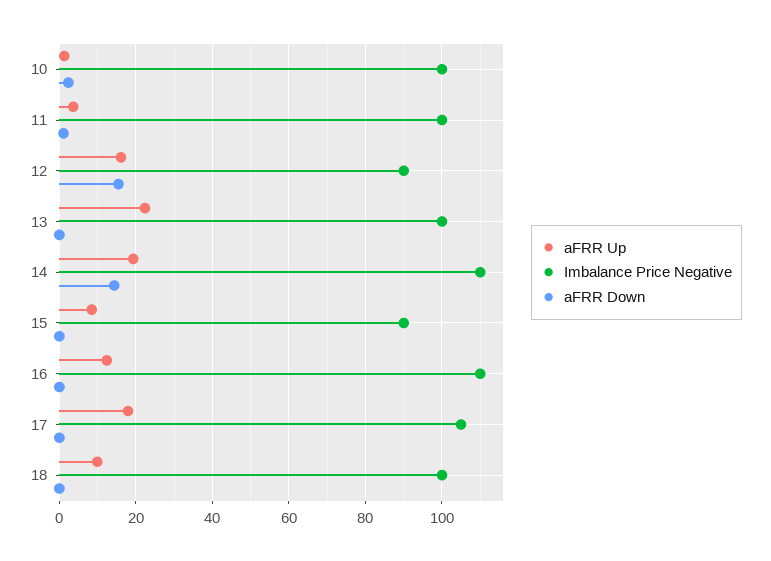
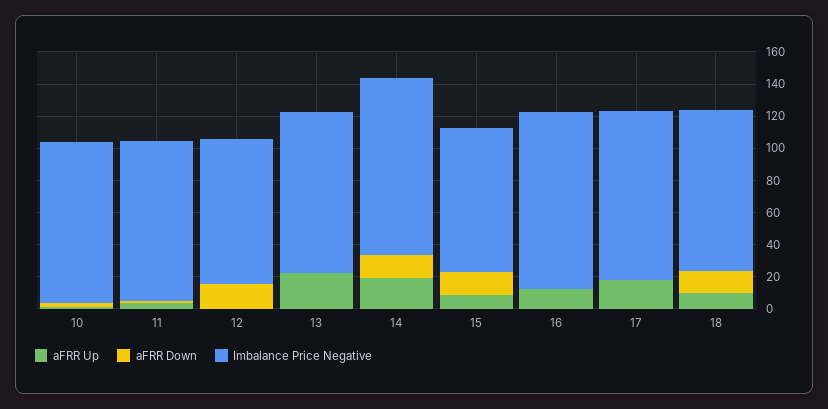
aFRR Up, 12: 16 -> 0
aFRR Down, 15: 0 -> 15
aFRR Down, 18: 0 -> 15

